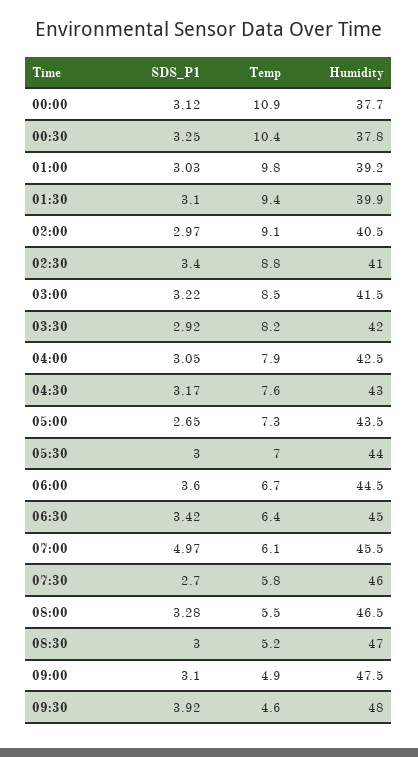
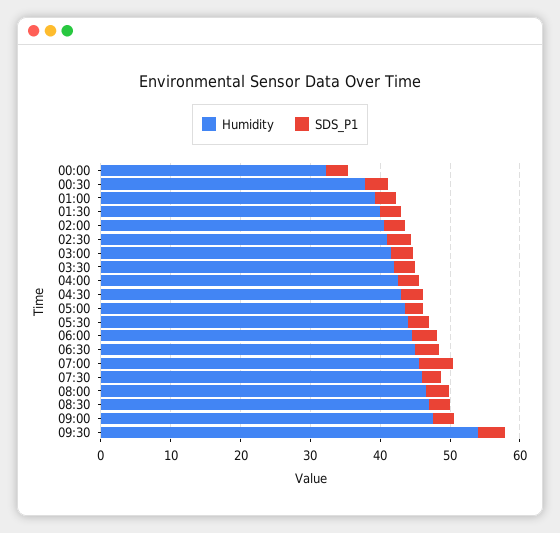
Temp, 00:00: 10.9 -> none
Humidity, 00:00: 37.7 -> 32
Temp, 00:30: 10.4 -> none
Temp, 01:00: 9.8 -> none
Temp, 01:30: 9.4 -> none
Temp, 02:00: 9.1 -> none
Temp, 02:30: 8.8 -> none
Temp, 03:00: 8.5 -> none
Temp, 03:30: 8.2 -> none
Temp, 04:00: 7.9 -> none
Temp, 04:30: 7.6 -> none
Temp, 05:00: 7.3 -> none
Temp, 05:30: 7 -> none
Temp, 06:00: 6.7 -> none
Temp, 06:30: 6.4 -> none
Temp, 07:00: 6.1 -> none
Temp, 07:30: 5.8 -> none
Temp, 08:00: 5.5 -> none
Temp, 08:30: 5.2 -> none
Temp, 09:00: 4.9 -> none
Temp, 09:30: 4.6 -> none
Humidity, 09:30: 48 -> 54

